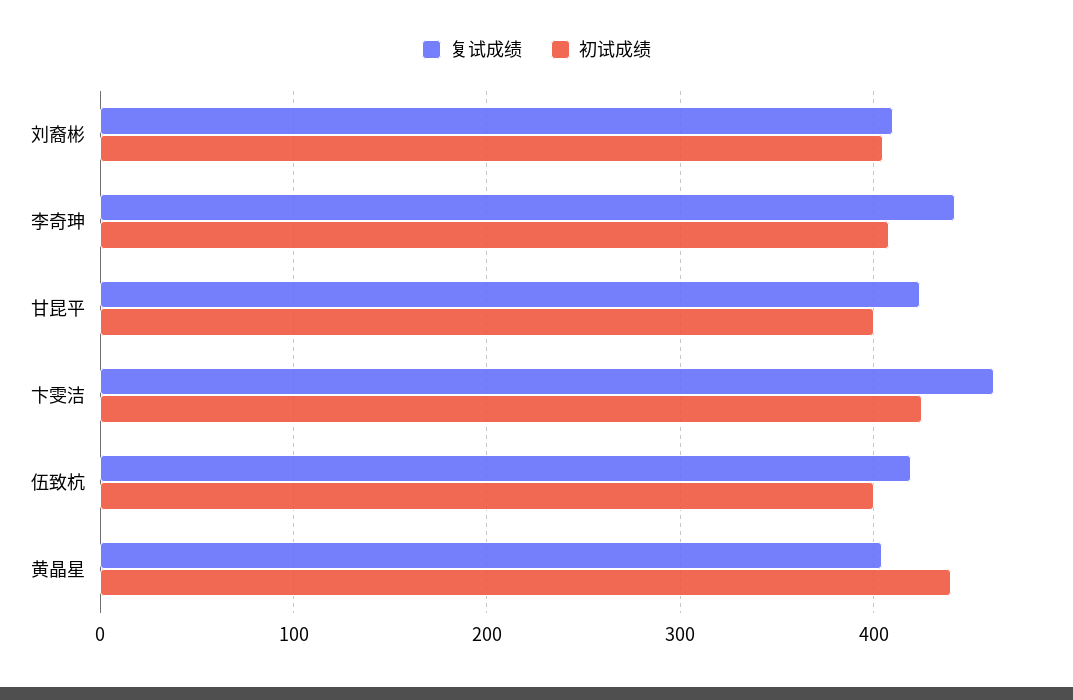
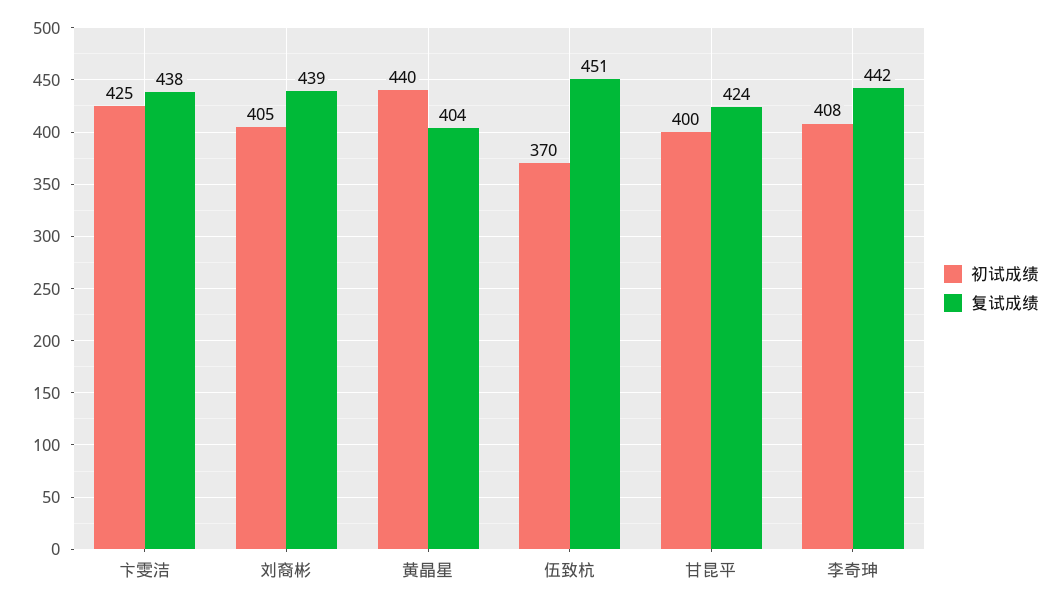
复试成绩, 刘裔彬: 410 -> 439
复试成绩, 卞雯洁: 460 -> 438
复试成绩, 伍致杭: 420 -> 451
初试成绩, 伍致杭: 400 -> 370

